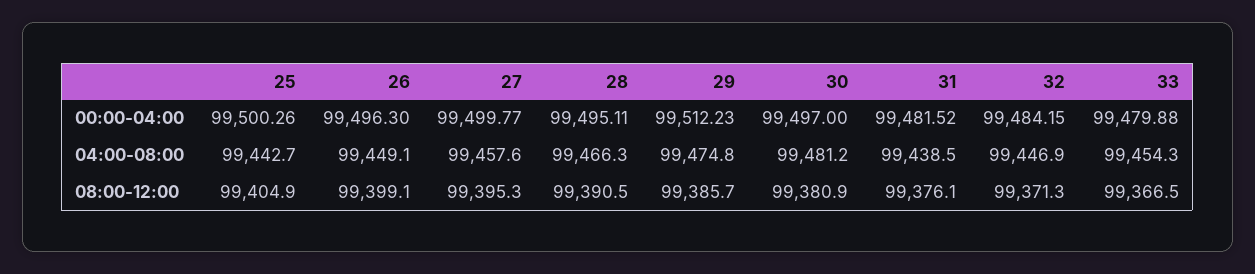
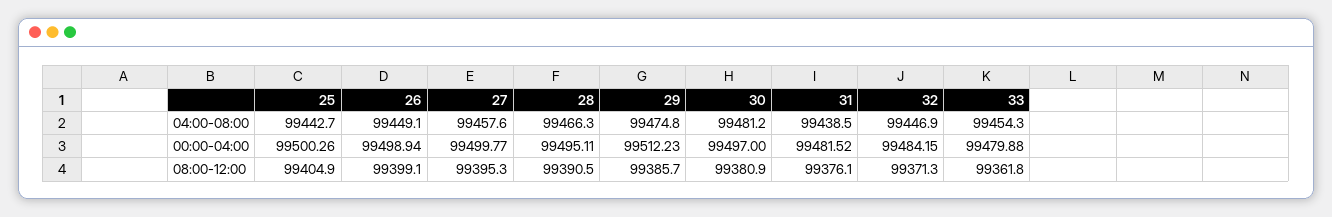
26, 00:00-04:00: 99496.3 -> 99498.94
33, 08:00-12:00: 99366.5 -> 99361.8

